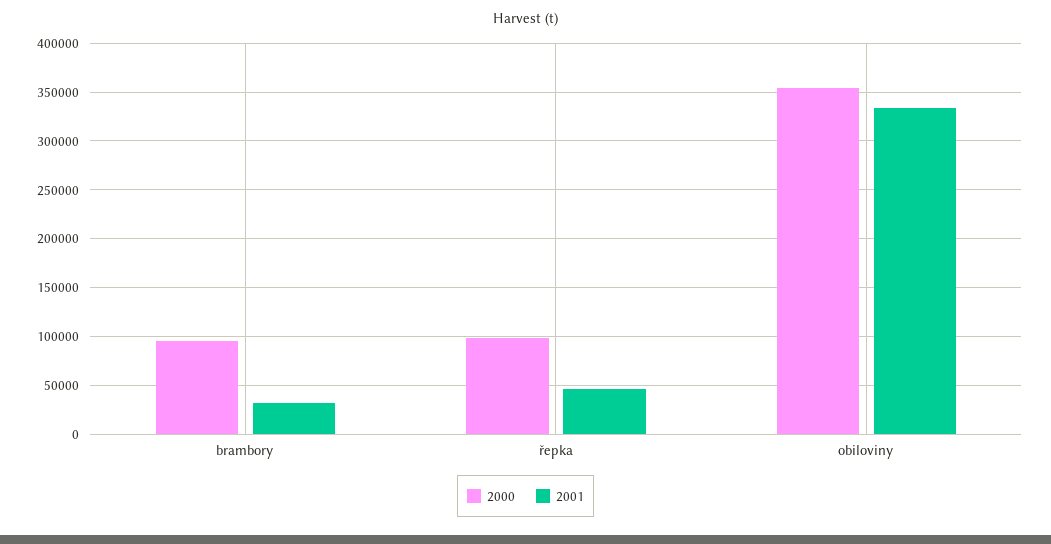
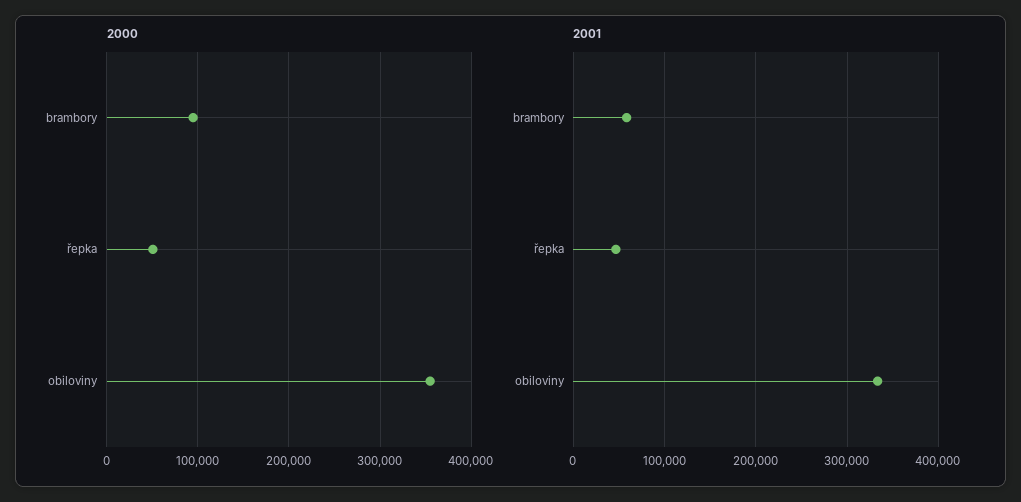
2001, brambory: 30000 -> 60000
2000, řepka: 100000 -> 50000

